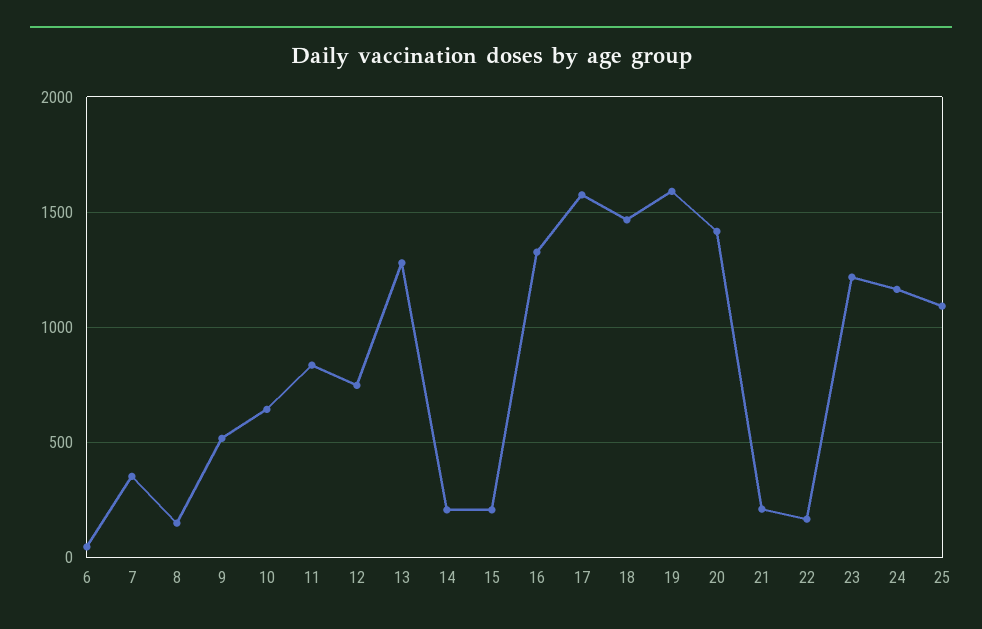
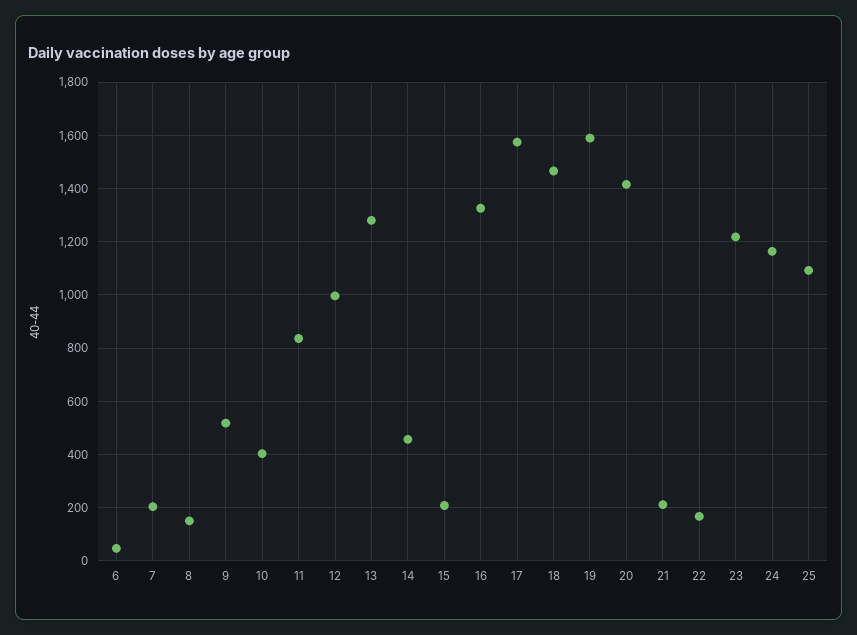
7: 350 -> 200
10: 650 -> 400
12: 750 -> 1000
14: 200 -> 450

